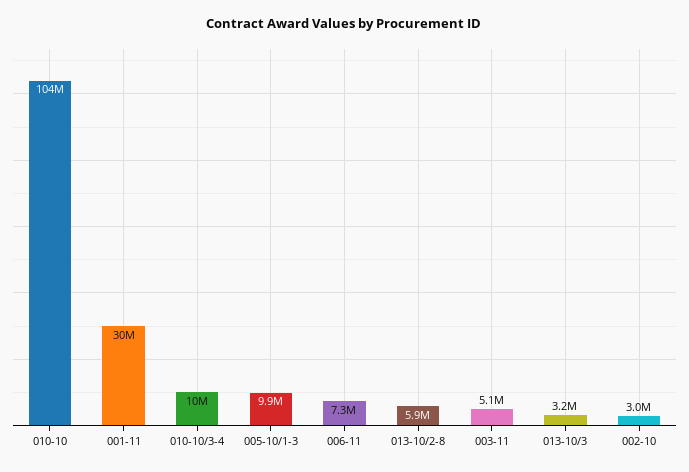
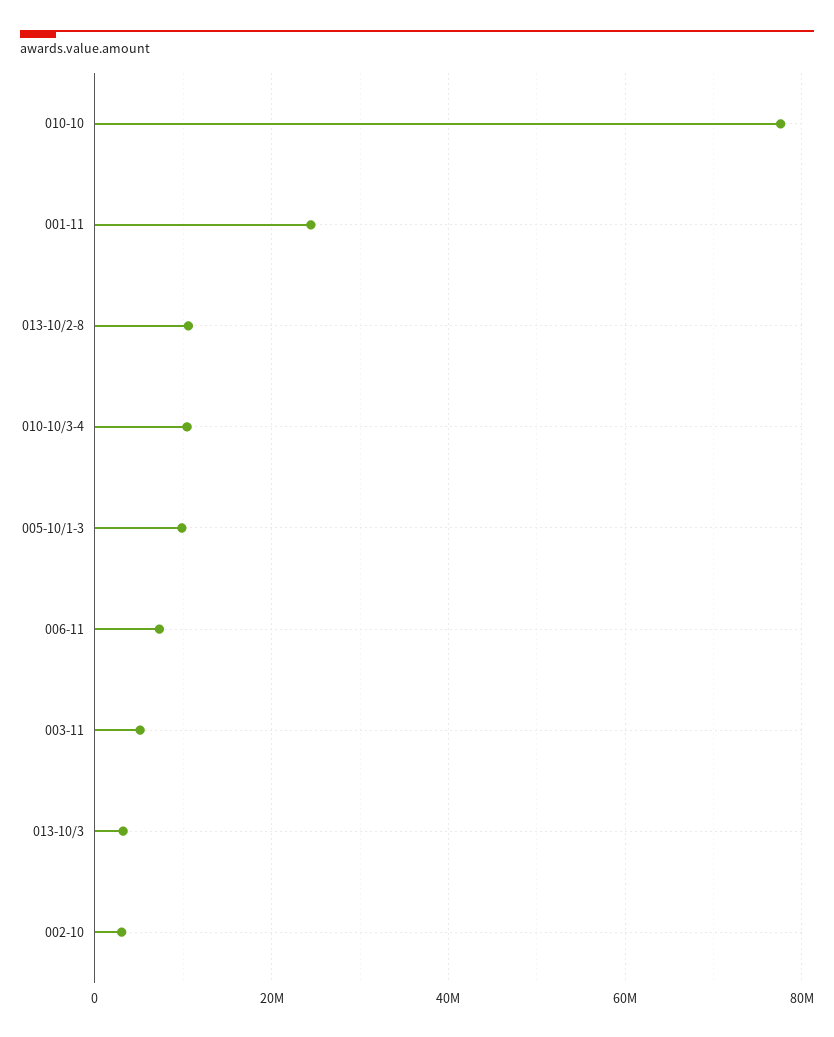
010-10: 104000000 -> 78000000
001-11: 30000000 -> 24000000
013-10/2-8: 5900000 -> 10000000

